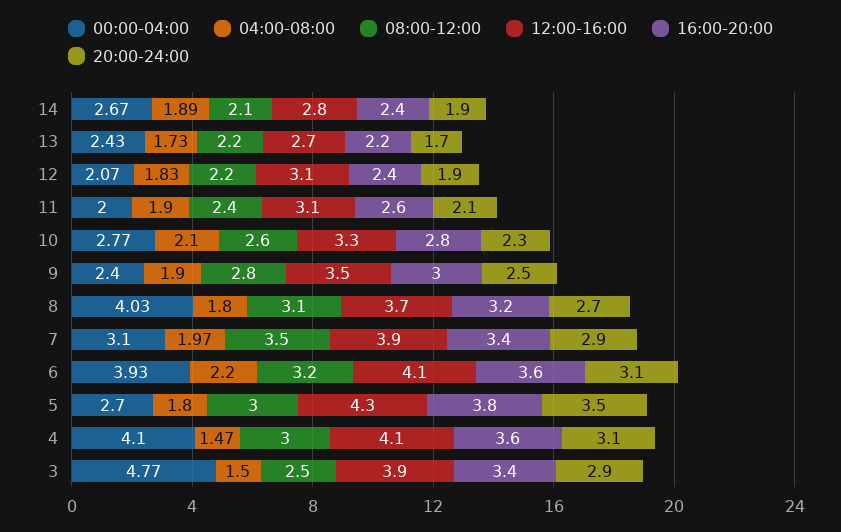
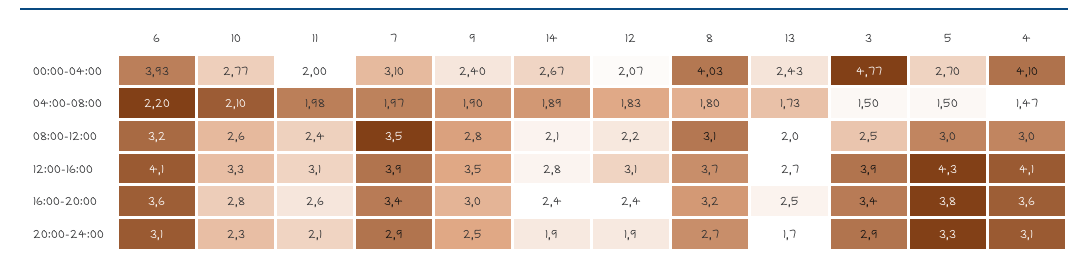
08:00-12:00, 13: 2.2 -> 2
16:00-20:00, 13: 2.2 -> 2.5
04:00-08:00, 11: 1.9 -> 1.98
04:00-08:00, 5: 1.8 -> 1.5
20:00-24:00, 5: 3.5 -> 3.3

